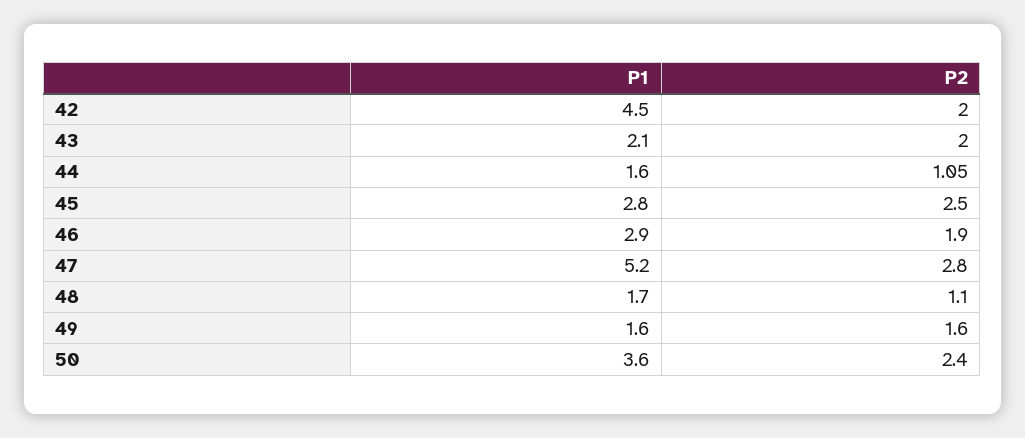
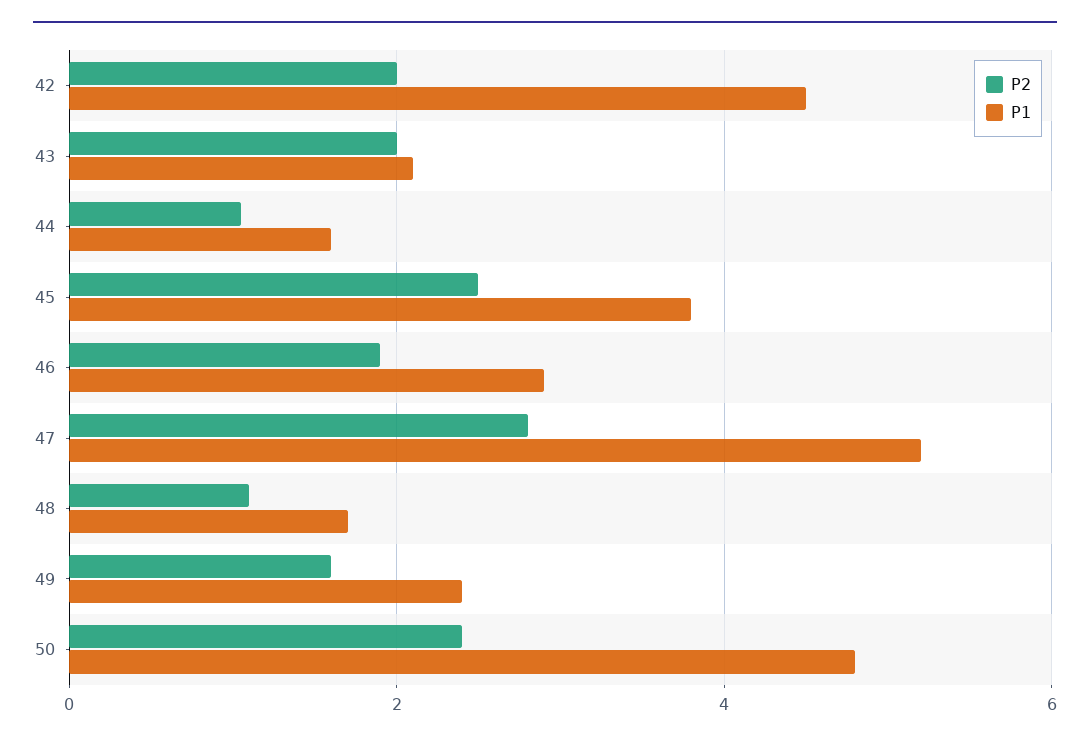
P1, 45: 2.8 -> 3.8
P1, 49: 1.6 -> 2.4
P1, 50: 3.6 -> 4.8

